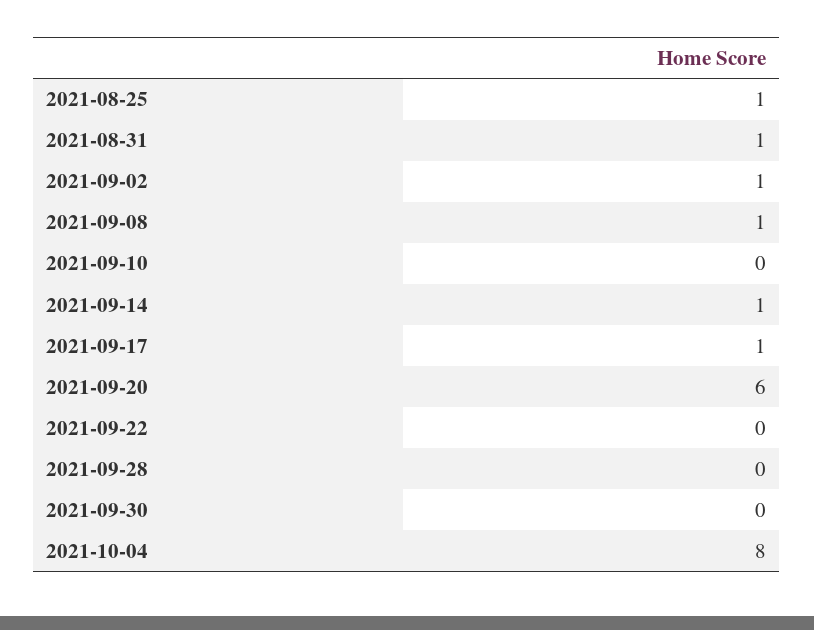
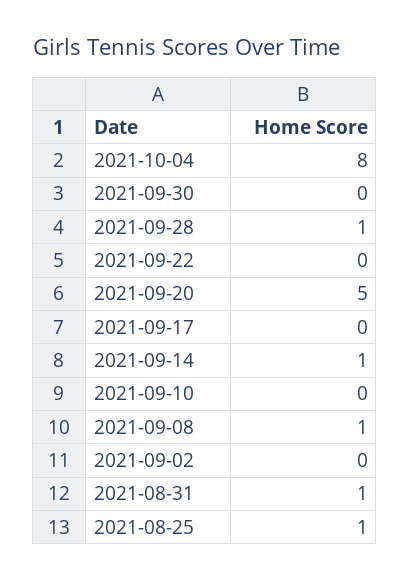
2021-09-02: 1 -> 0
2021-09-17: 1 -> 0
2021-09-20: 6 -> 5
2021-09-28: 0 -> 1

